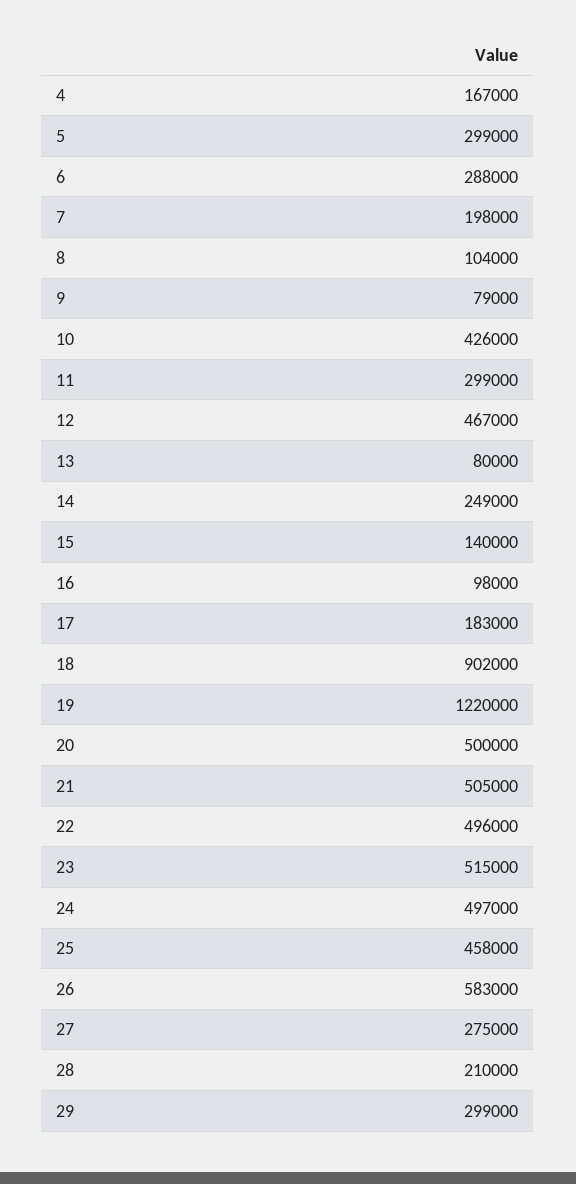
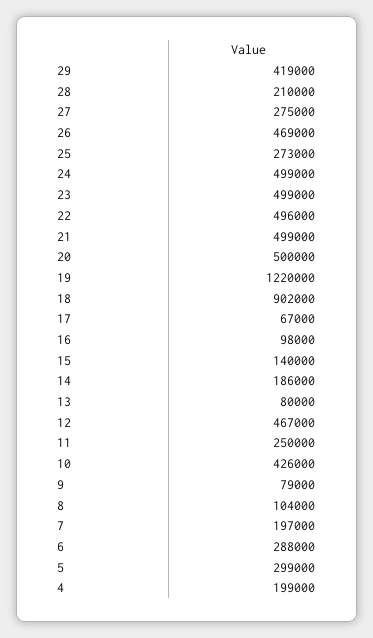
4: 167000 -> 199000
7: 198000 -> 197000
11: 299000 -> 250000
14: 249000 -> 186000
17: 183000 -> 67000
21: 505000 -> 499000
23: 515000 -> 499000
24: 497000 -> 499000
25: 458000 -> 273000
26: 583000 -> 469000
29: 299000 -> 419000

